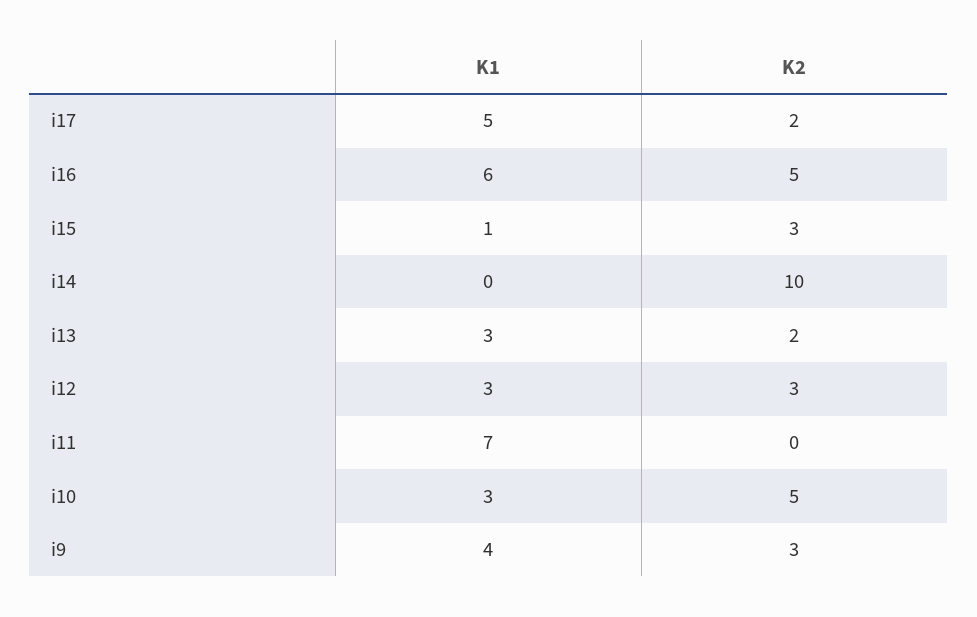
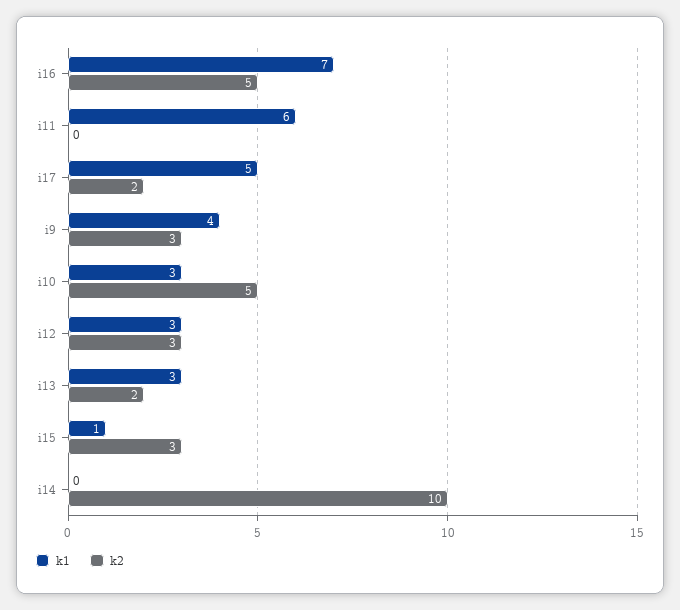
K1, i16: 6 -> 7
K1, i11: 7 -> 6

